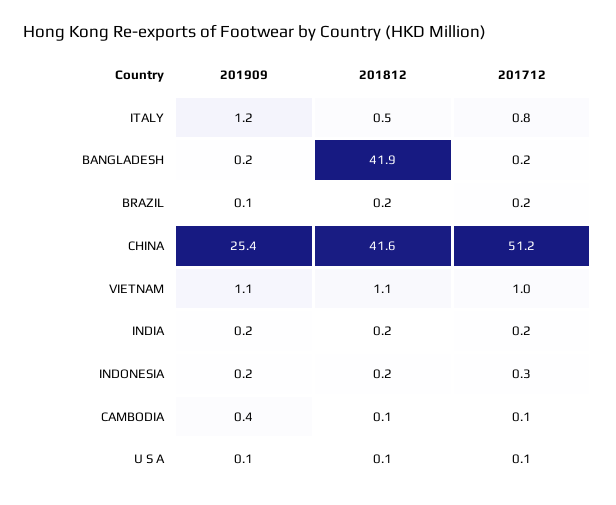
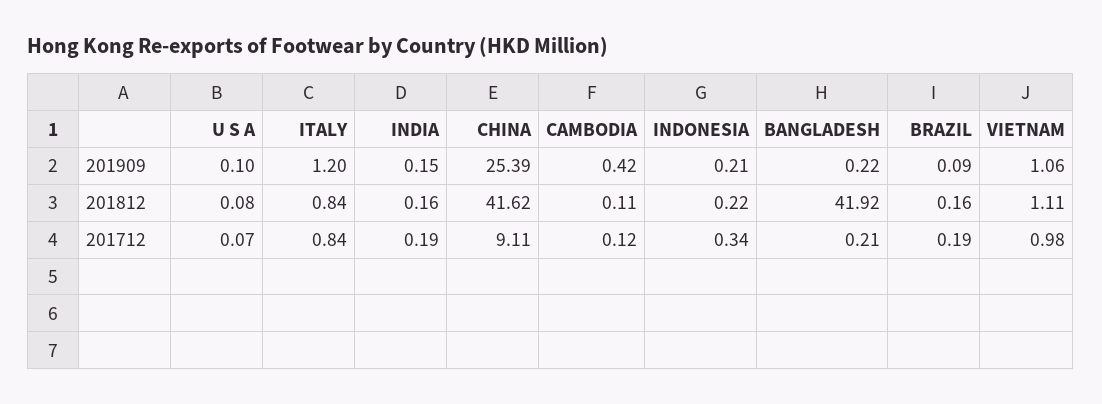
201812, ITALY: 0.5 -> 0.84
201712, CHINA: 51.2 -> 9.11

